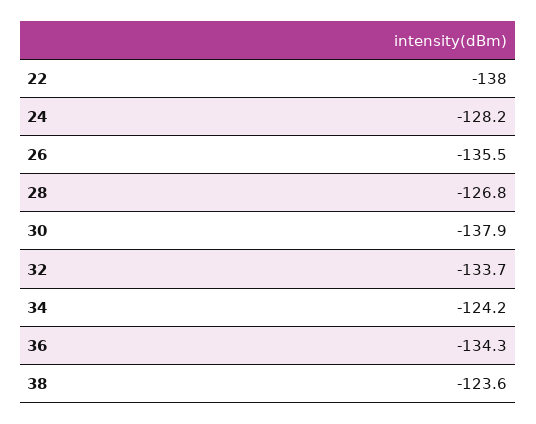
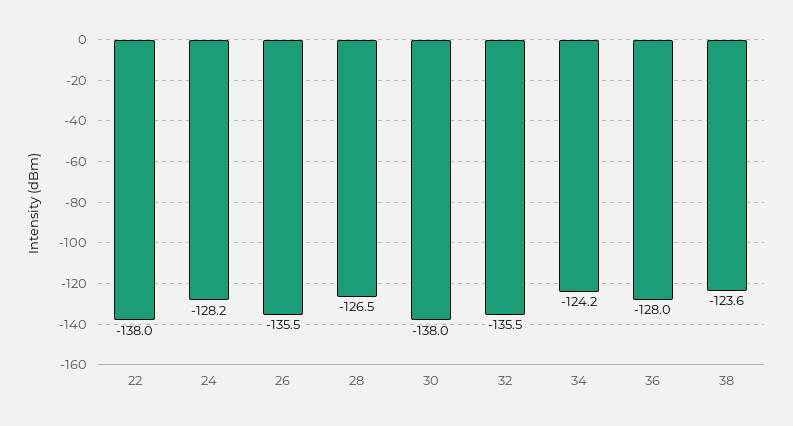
28: -126.8 -> -126.5
30: -137.9 -> -138
32: -133.7 -> -135.5
36: -134.3 -> -128

